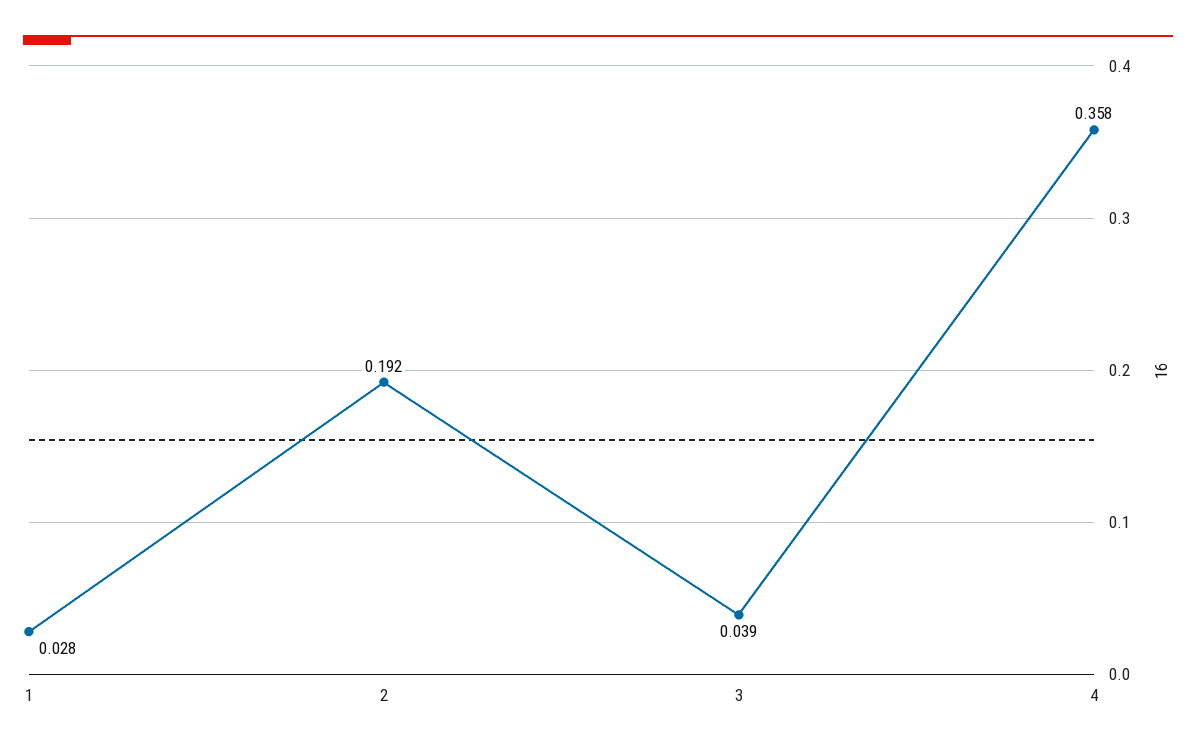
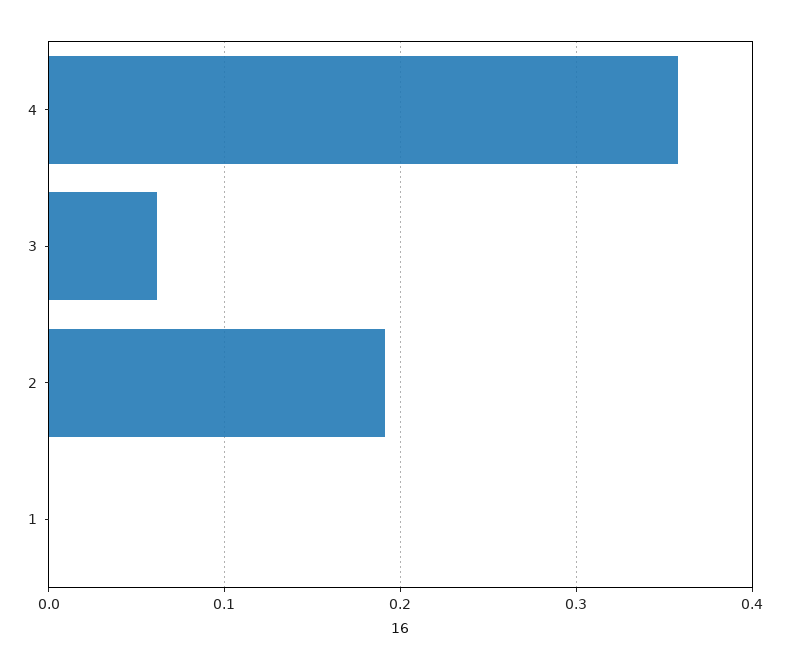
1: 0.028 -> 0
3: 0.039 -> 0.06

